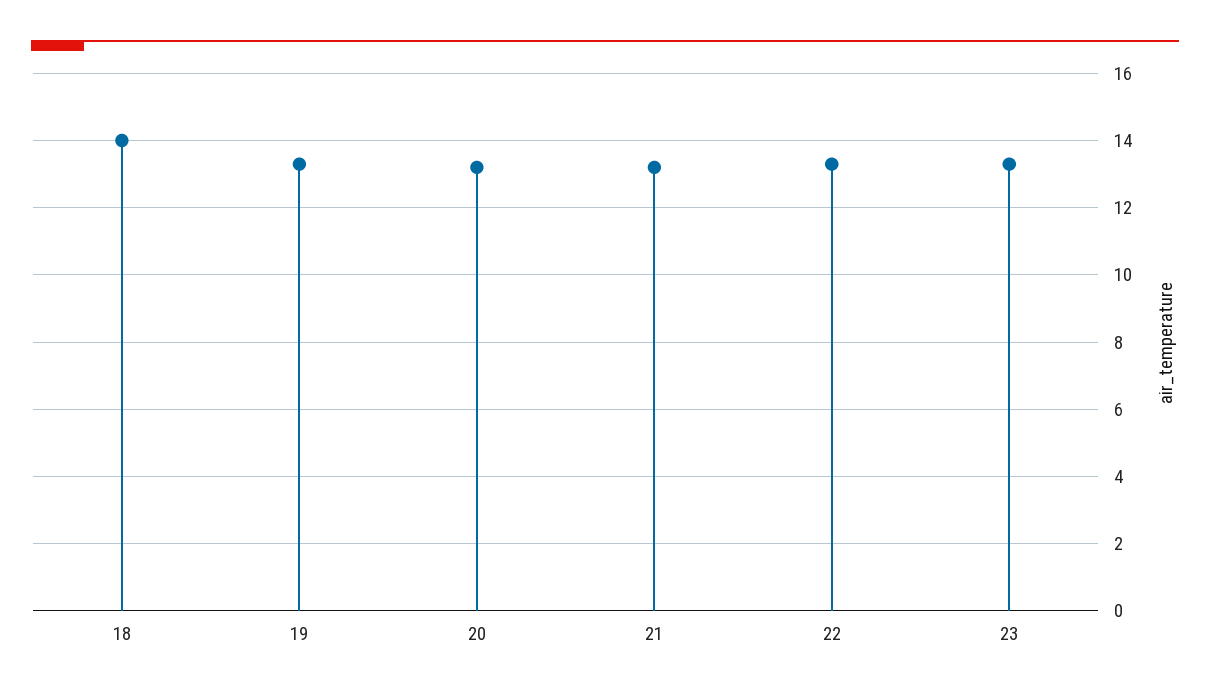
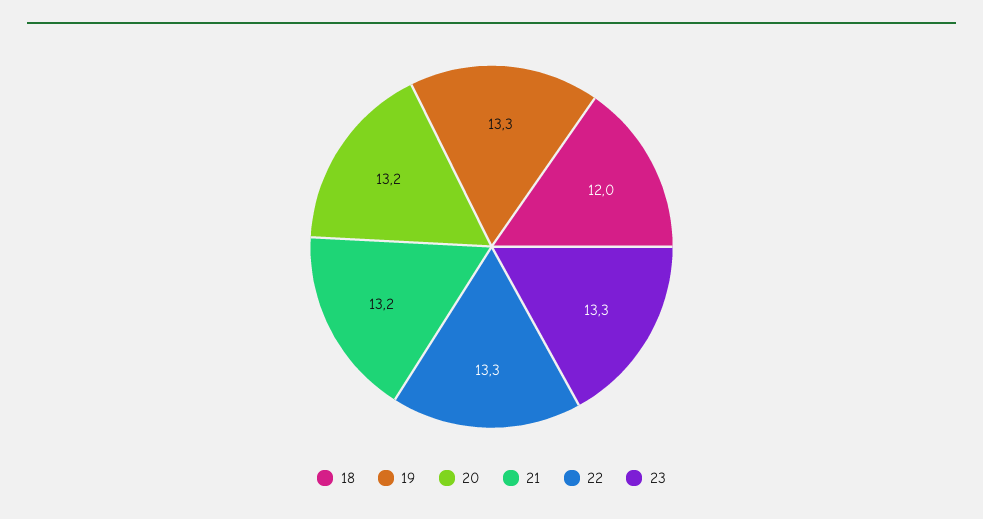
18: 14 -> 12

